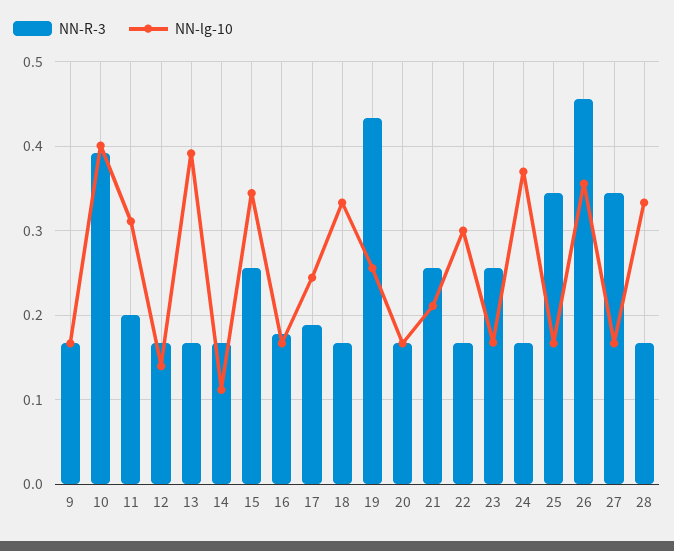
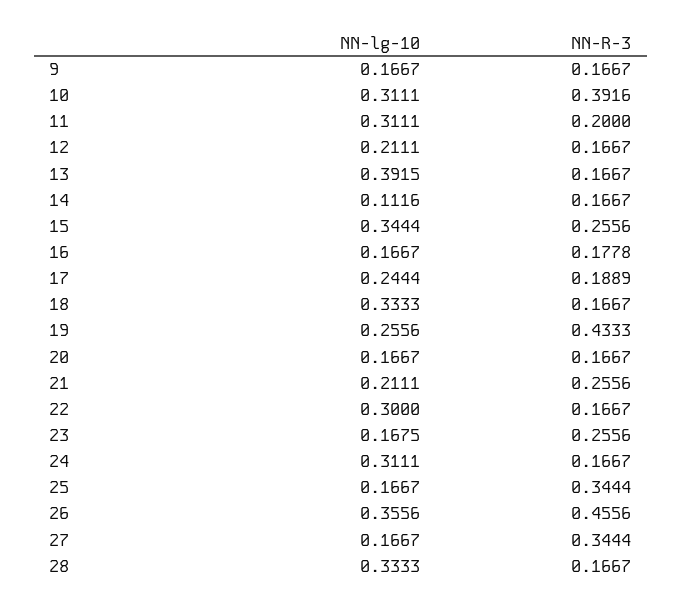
NN-lg-10, 10: 0.4 -> 0.3111
NN-lg-10, 12: 0.14 -> 0.2111
NN-lg-10, 24: 0.37 -> 0.3111

